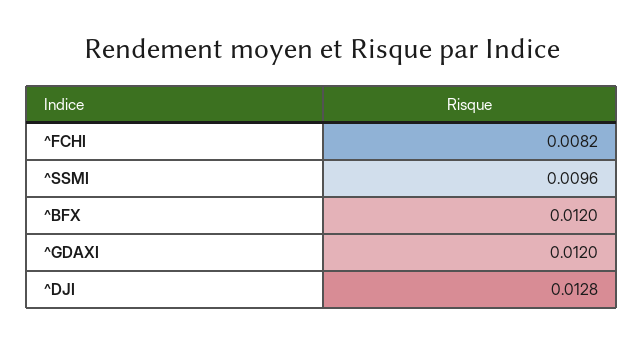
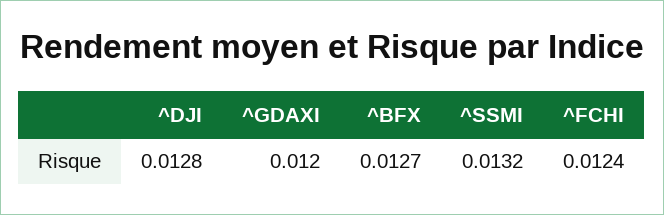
^FCHI: 0.0082 -> 0.0124
^SSMI: 0.0096 -> 0.0132
^BFX: 0.012 -> 0.0127

